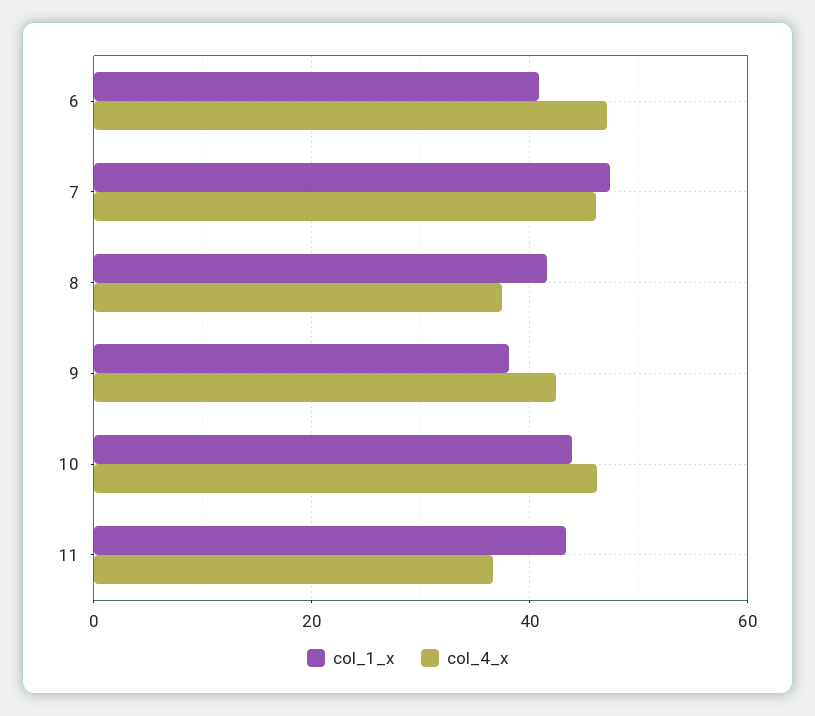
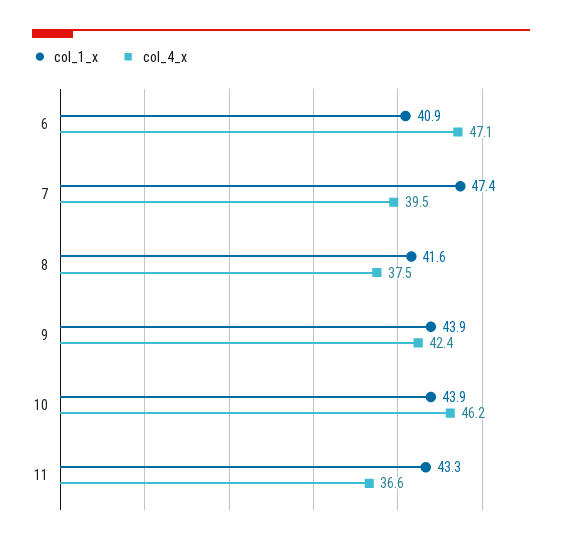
col_4_x, 7: 46 -> 39.5
col_1_x, 9: 38 -> 43.9

